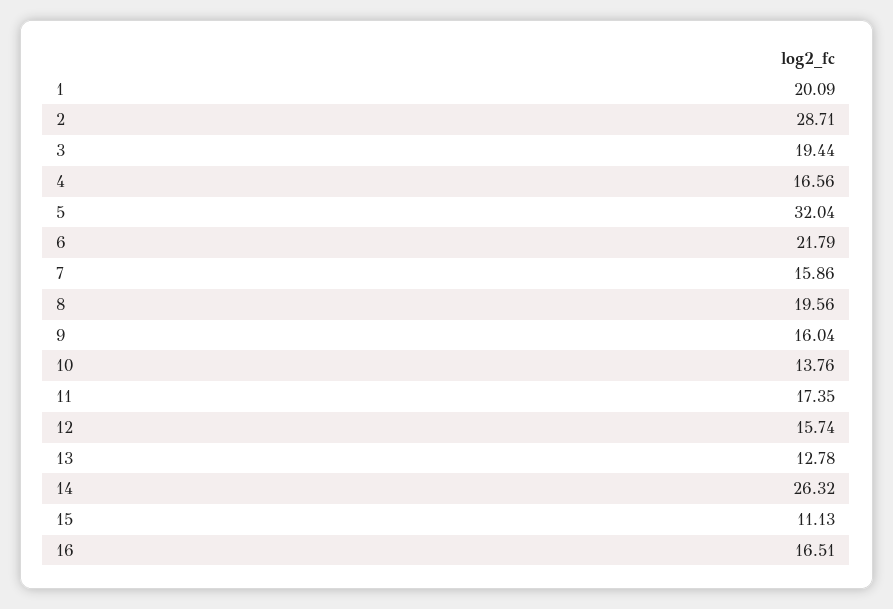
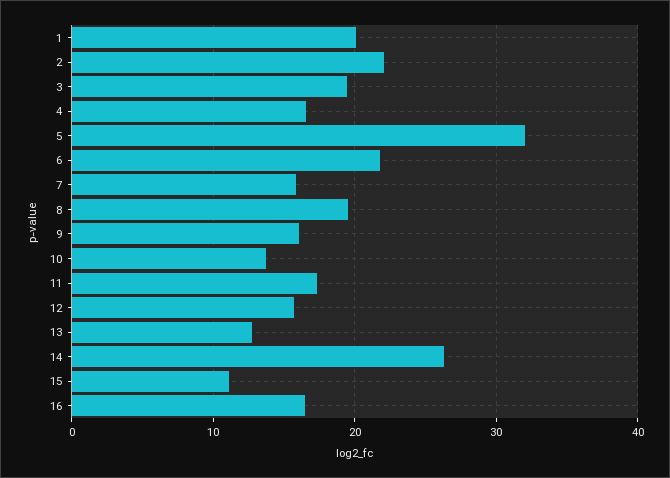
2: 28.71 -> 22

